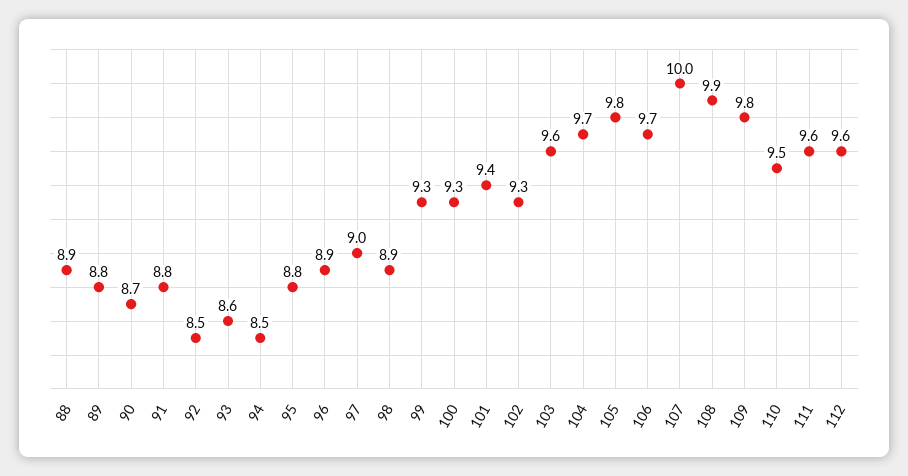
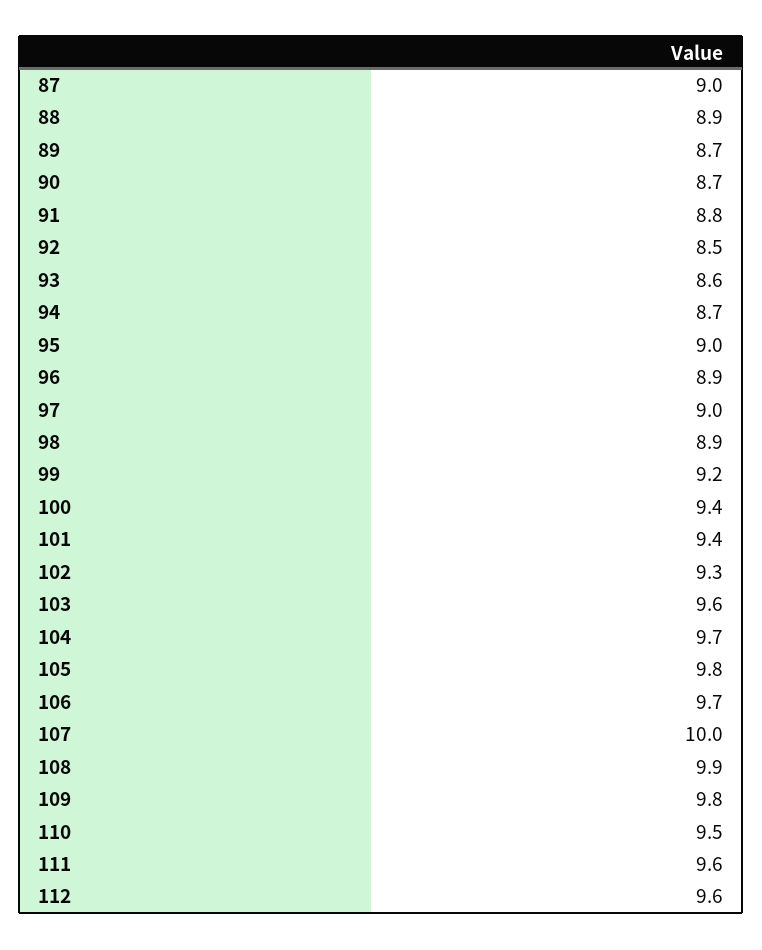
89: 8.8 -> 8.7
94: 8.5 -> 8.7
95: 8.8 -> 9
99: 9.3 -> 9.2
100: 9.3 -> 9.4
87: none -> 9

